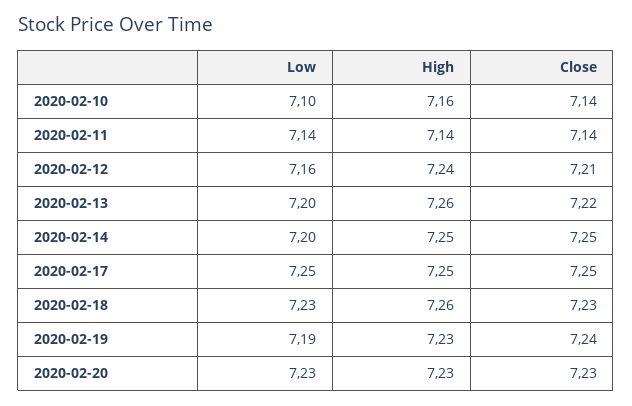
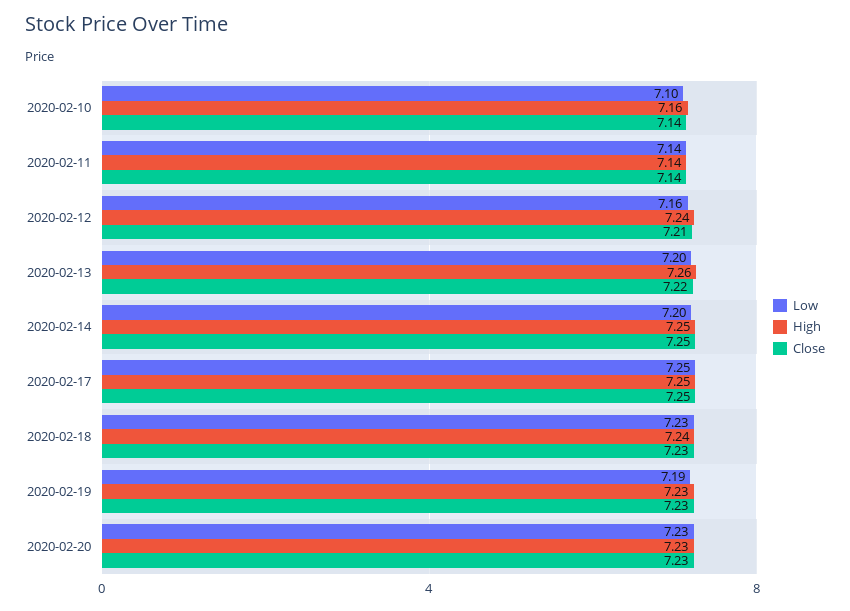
High, 2020-02-18: 7.26 -> 7.24
Close, 2020-02-19: 7.24 -> 7.23

